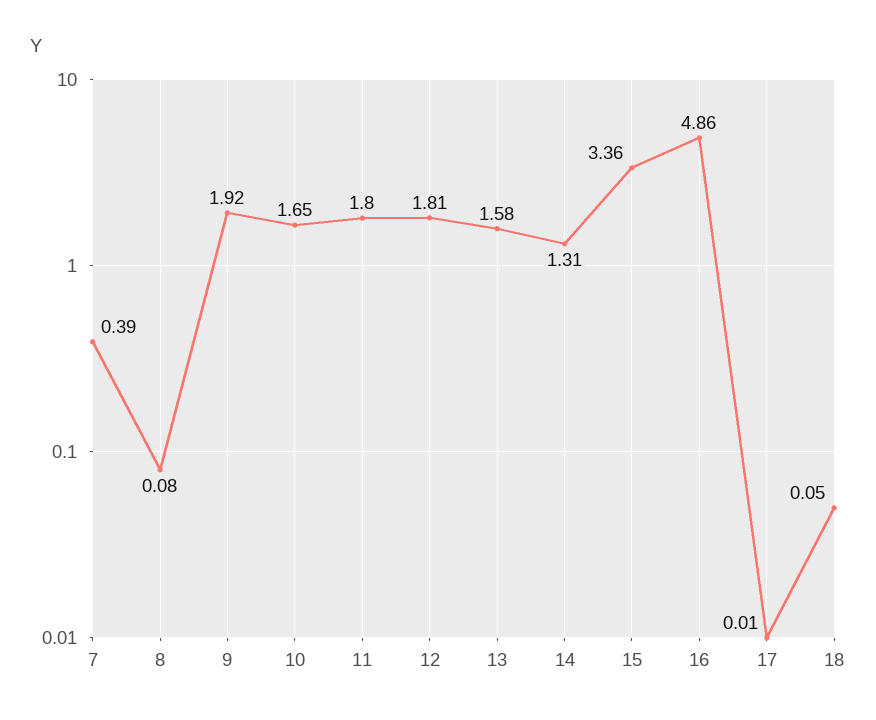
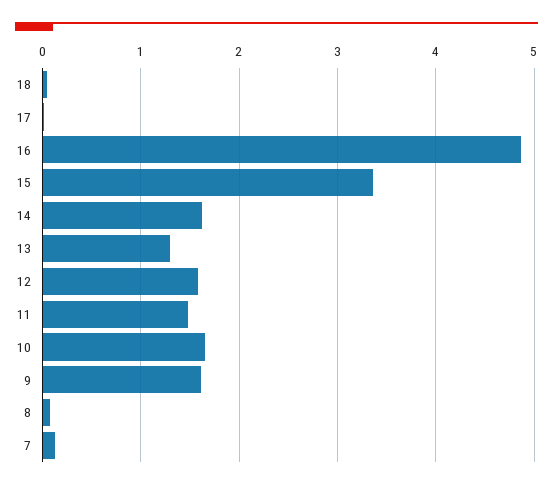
7: 0.39 -> 0.1
9: 1.92 -> 1.6
11: 1.8 -> 1.5
12: 1.81 -> 1.6
13: 1.58 -> 1.3
14: 1.31 -> 1.6

